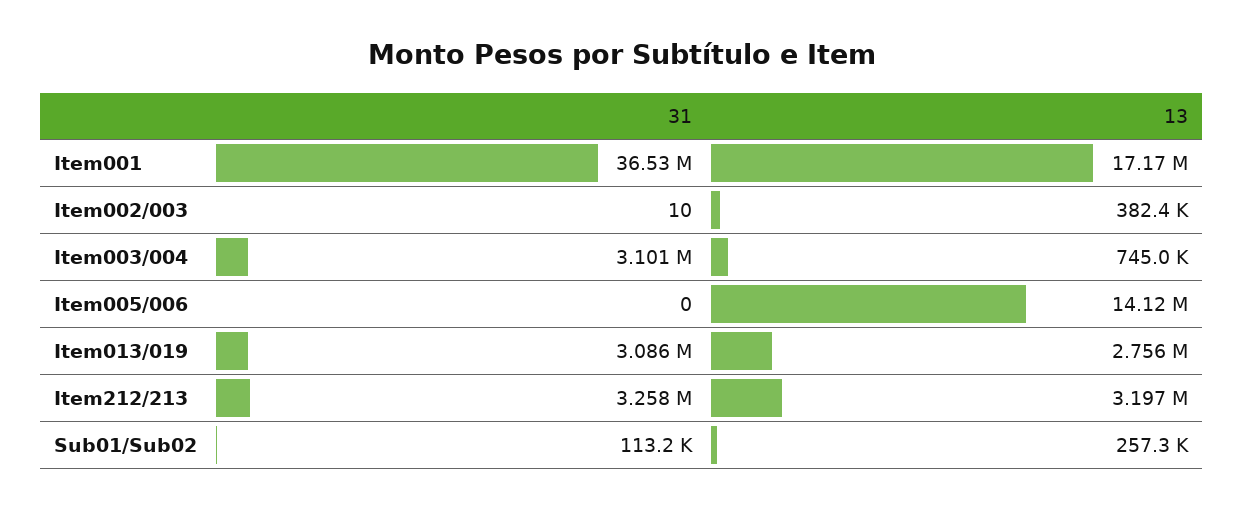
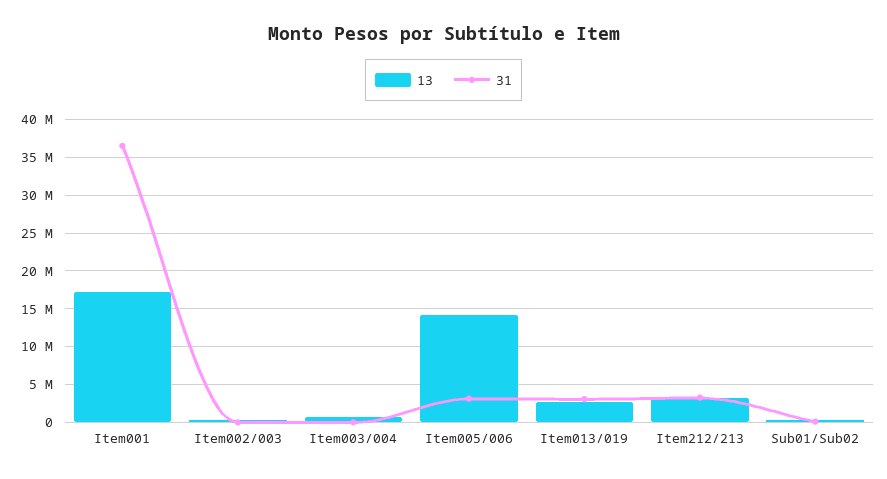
31, Item003/004: 3101000 -> 0
31, Item005/006: 0 -> 3000000

